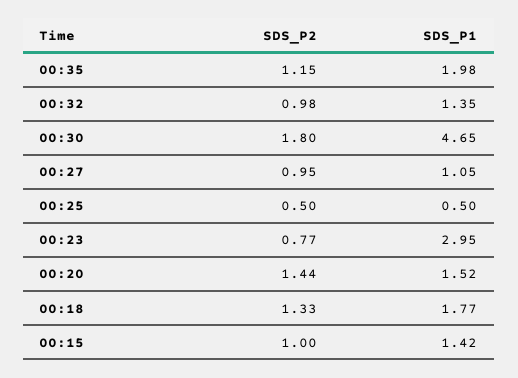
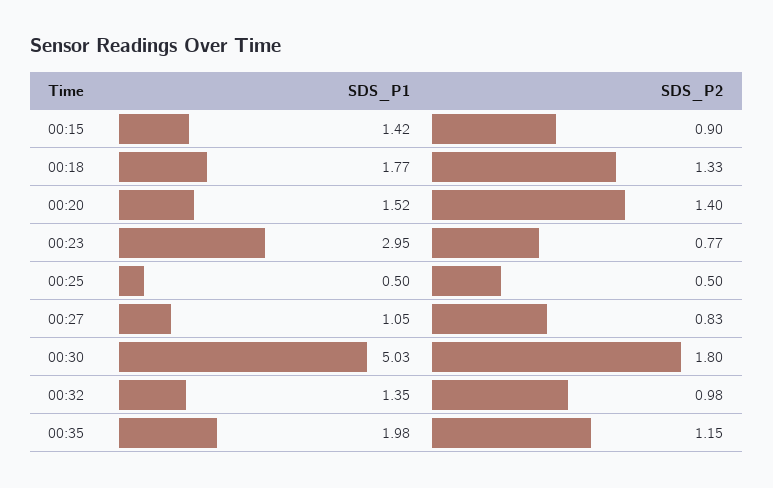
SDS_P1, 00:30: 4.65 -> 5.03
SDS_P2, 00:27: 0.95 -> 0.83
SDS_P2, 00:20: 1.44 -> 1.4
SDS_P2, 00:15: 1 -> 0.9

